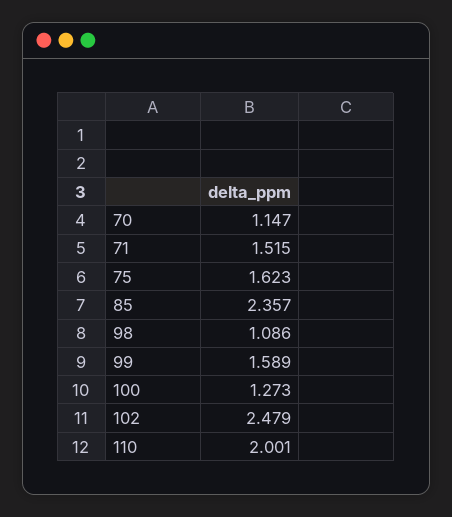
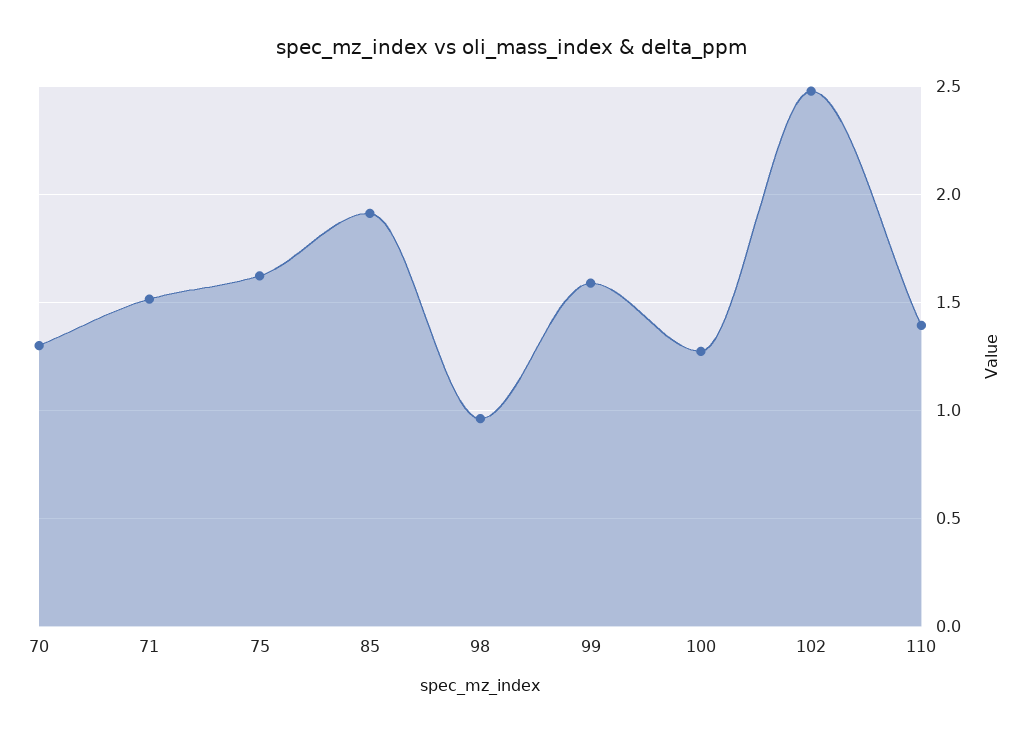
70: 1.147 -> 1.3
85: 2.357 -> 1.9
98: 1.086 -> 0.95
110: 2.001 -> 1.4

